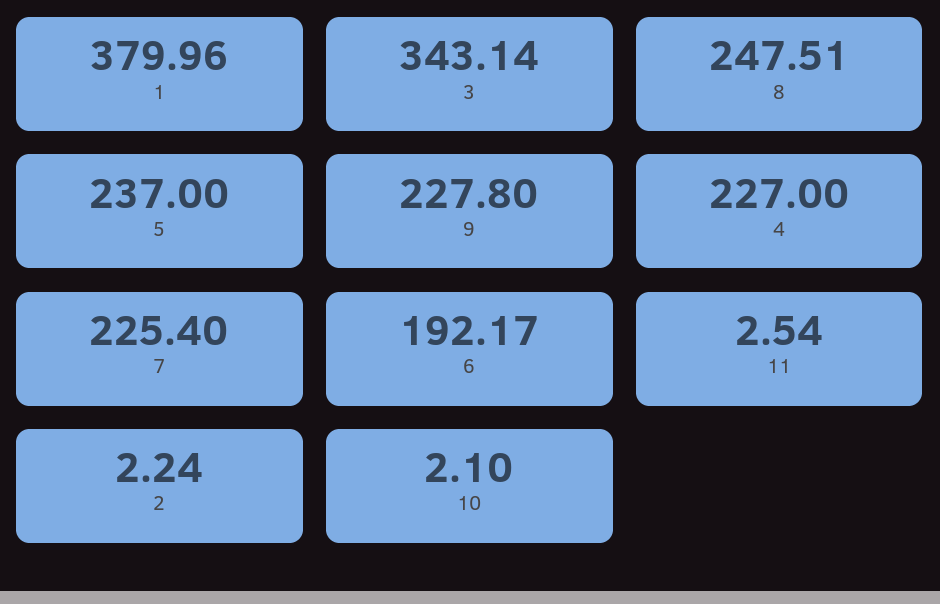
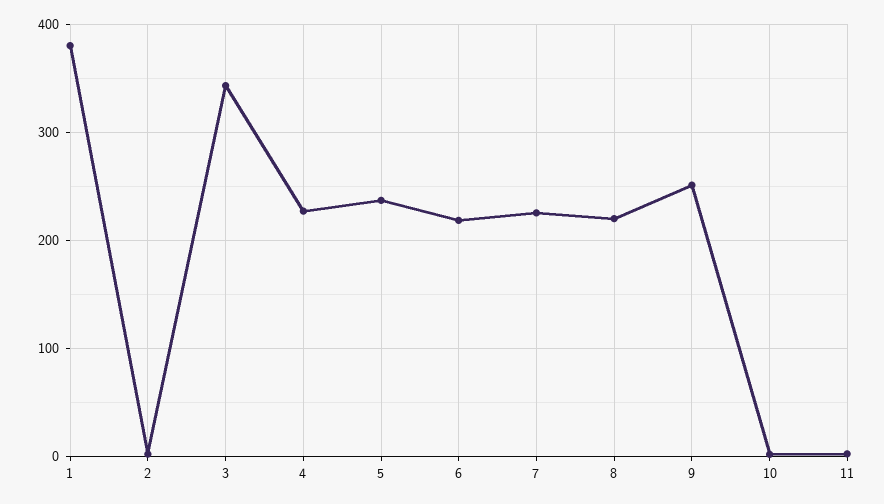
8: 247.51 -> 220
9: 227.8 -> 250
6: 192.17 -> 220

